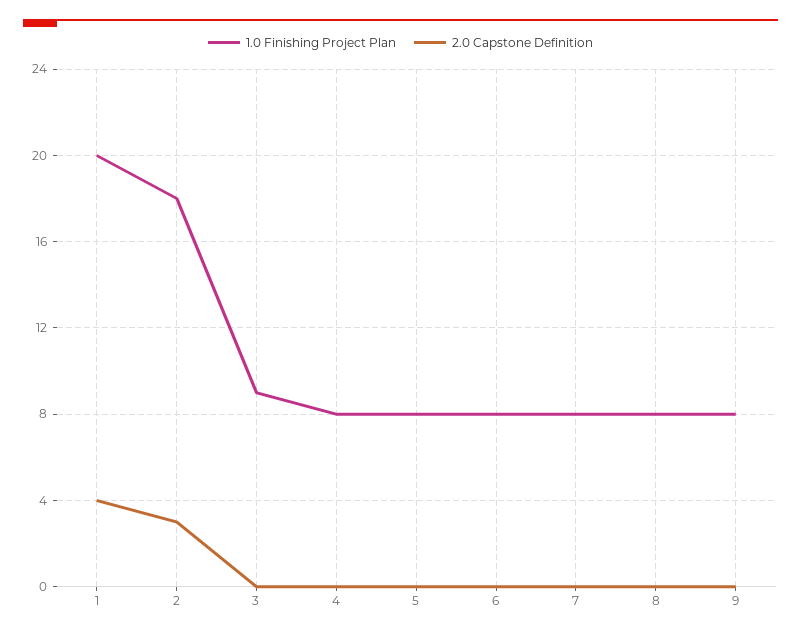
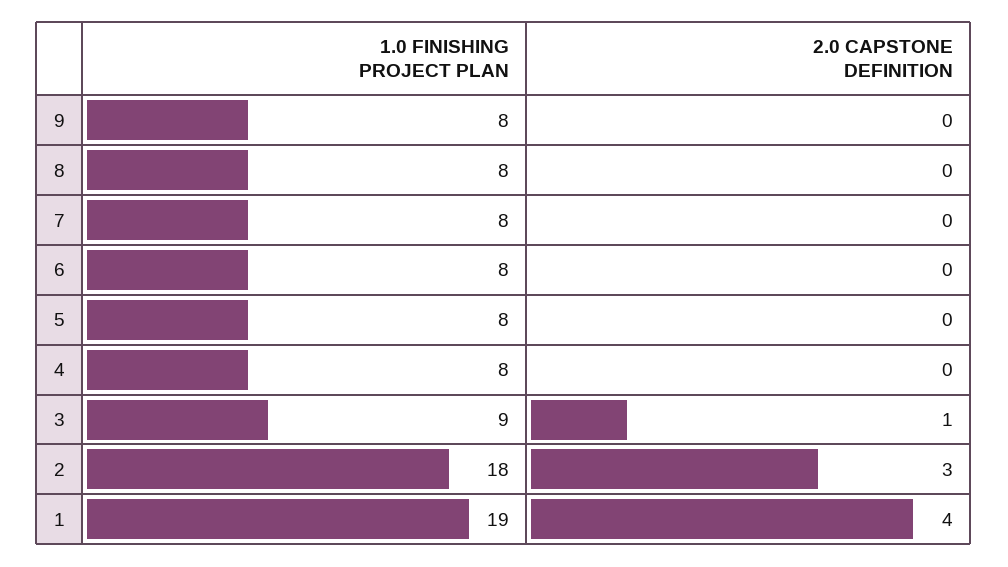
1.0 Finishing Project Plan, 1: 20 -> 19
2.0 Capstone Definition, 3: 0 -> 1

